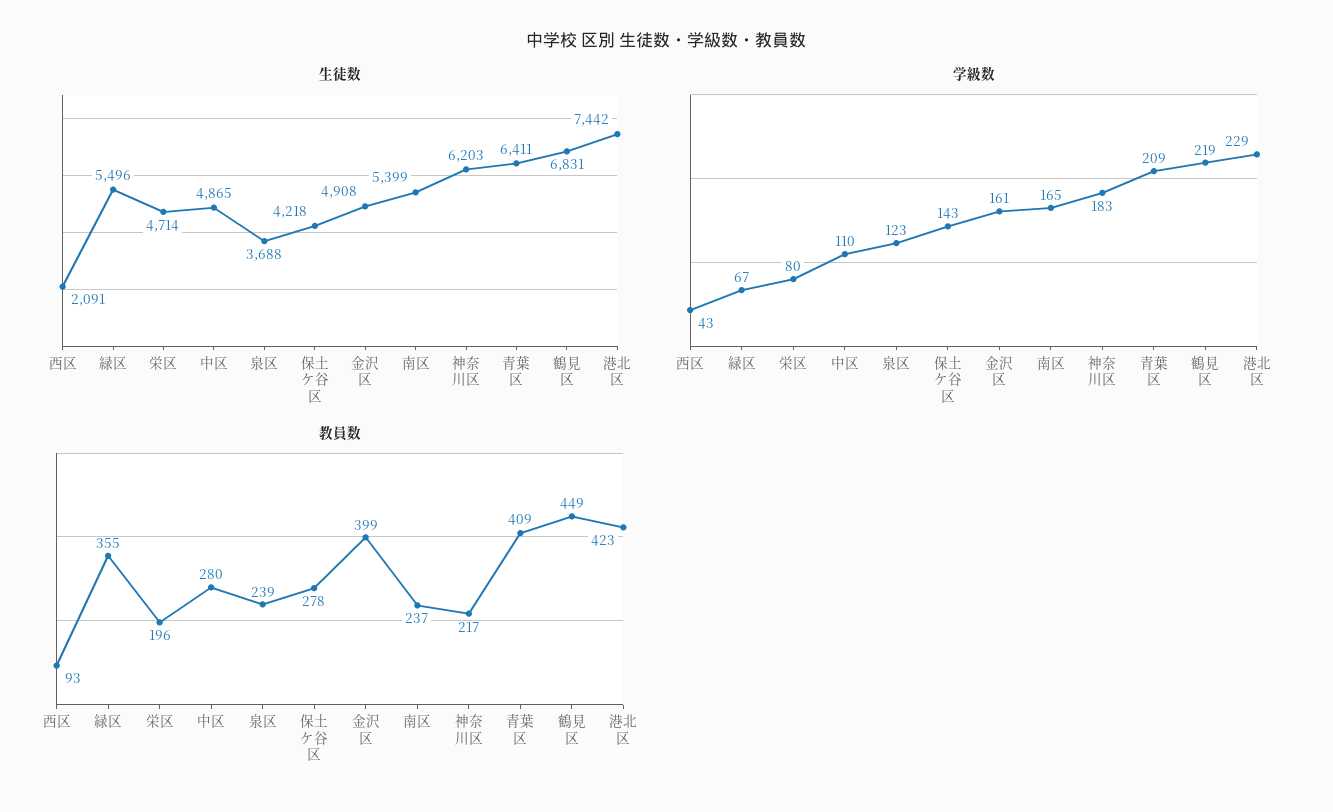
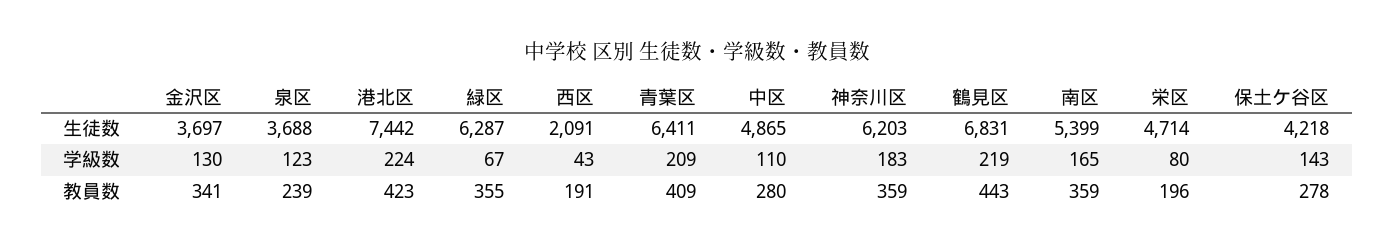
生徒数, 緑区: 5496 -> 6287
生徒数, 金沢区: 4908 -> 3697
学級数, 金沢区: 161 -> 130
学級数, 港北区: 229 -> 224
教員数, 西区: 93 -> 191
教員数, 金沢区: 399 -> 341
教員数, 南区: 237 -> 359
教員数, 神奈川区: 217 -> 359
教員数, 鶴見区: 449 -> 443

